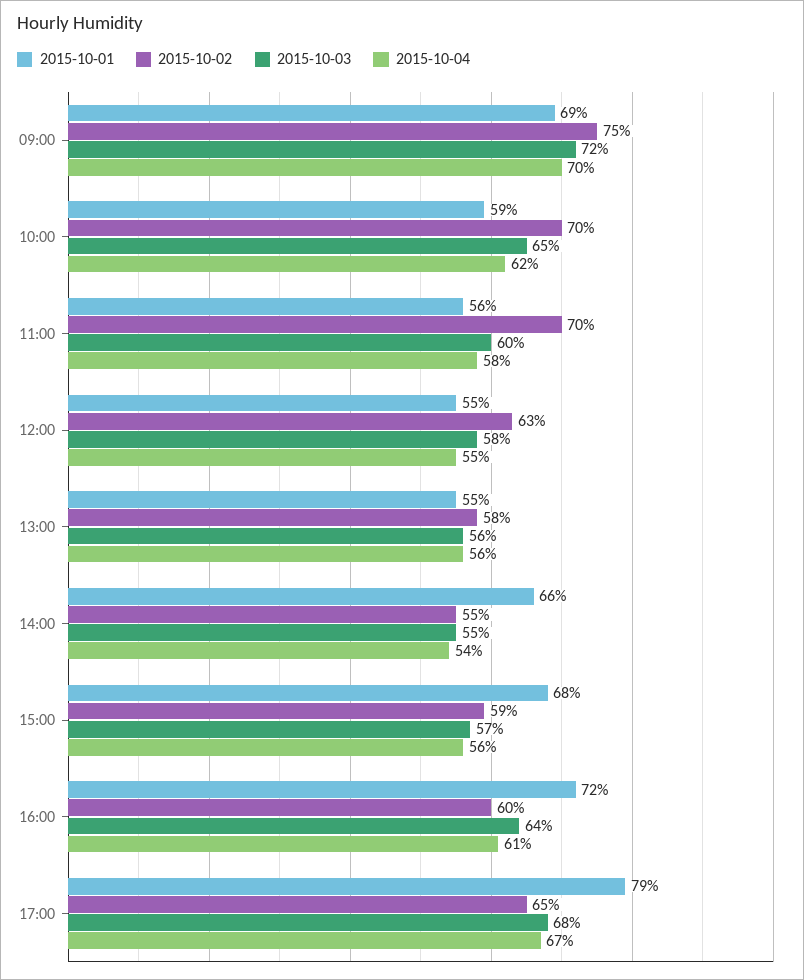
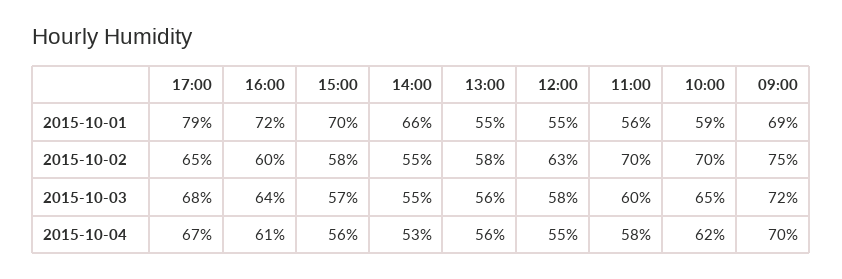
2015-10-04, 14:00: 54 -> 53
2015-10-01, 15:00: 68 -> 70
2015-10-02, 15:00: 59 -> 58

